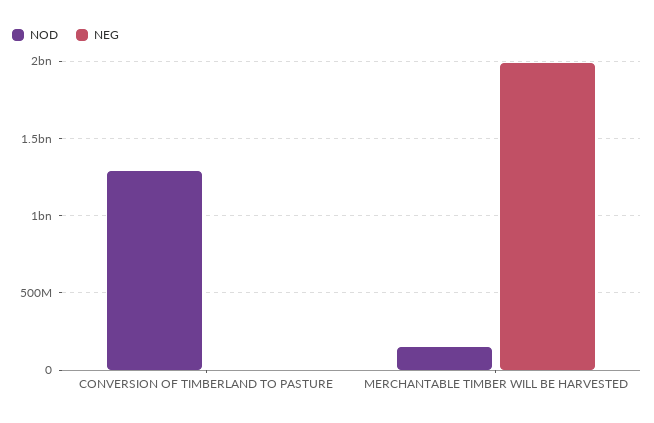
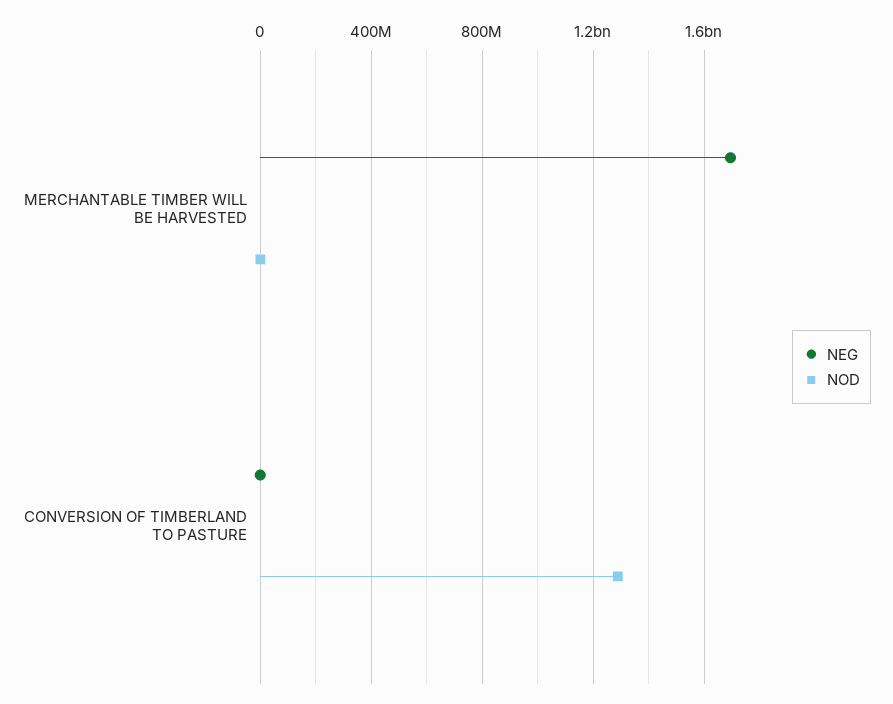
NOD, MERCHANTABLE TIMBER WILL BE HARVESTED: 150000000 -> 0
NEG, MERCHANTABLE TIMBER WILL BE HARVESTED: 2000000000 -> 1700000000

